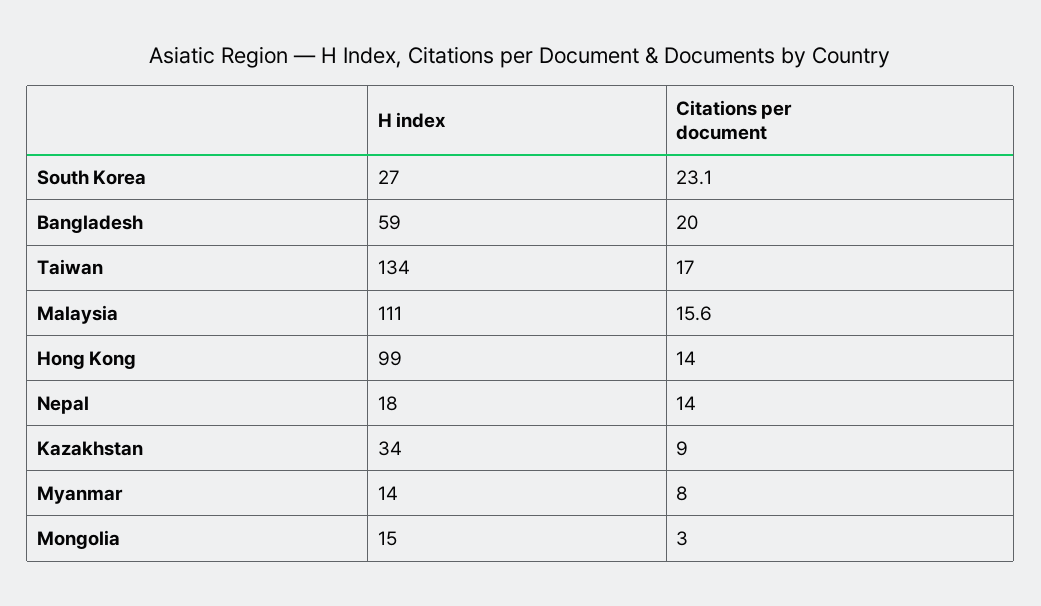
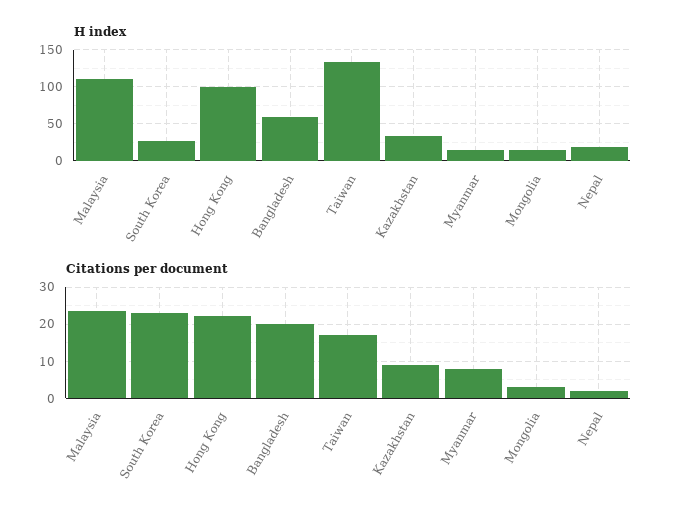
Citations per document, Malaysia: 15.6 -> 24
Citations per document, Hong Kong: 14 -> 22
Citations per document, Nepal: 14 -> 2

